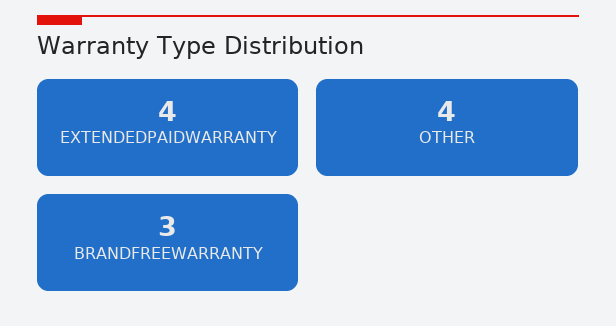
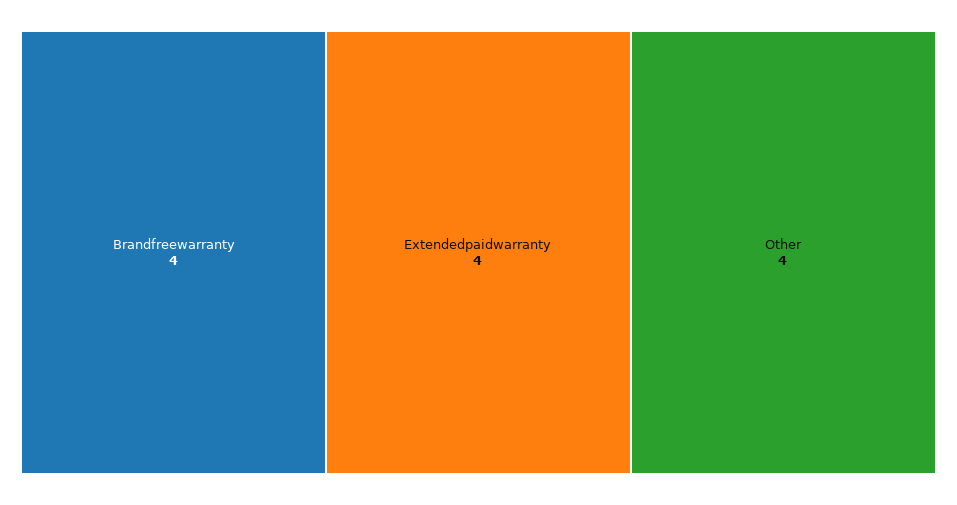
BRANDFREEWARRANTY: 3 -> 4

